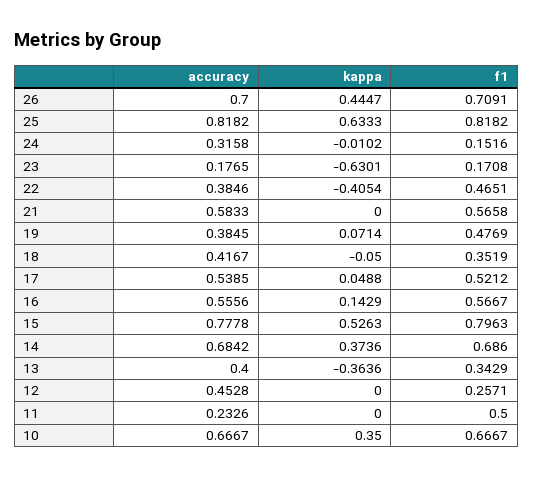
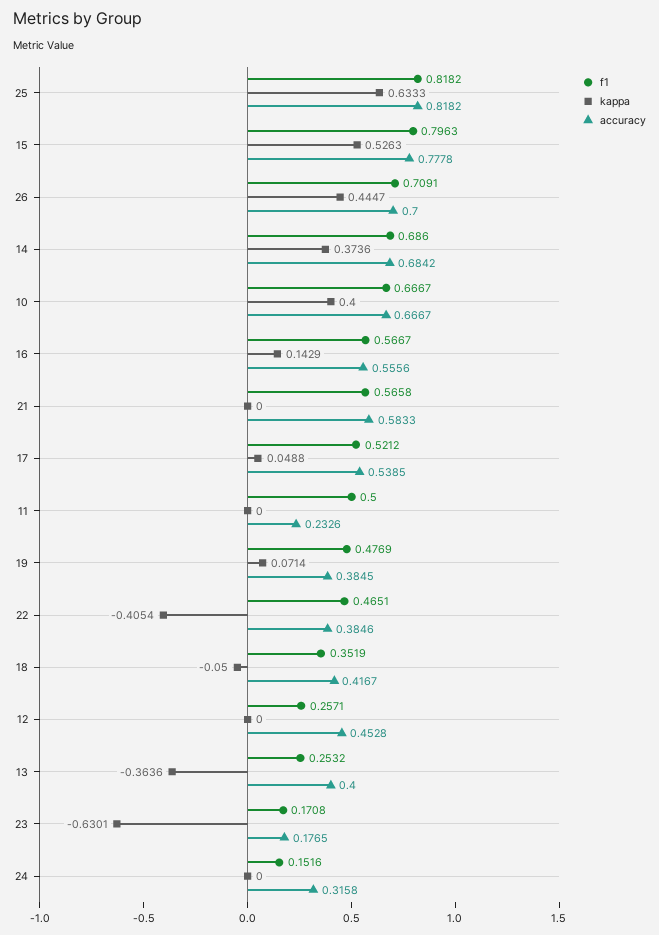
kappa, 24: -0.0102 -> 0
f1, 13: 0.3429 -> 0.2532
kappa, 10: 0.35 -> 0.4

